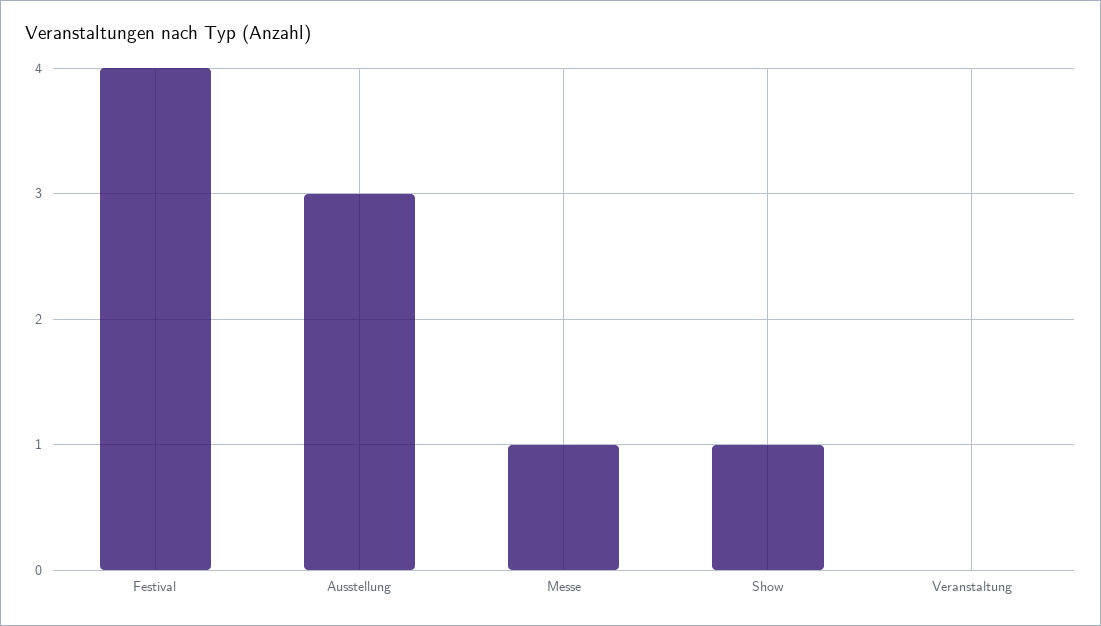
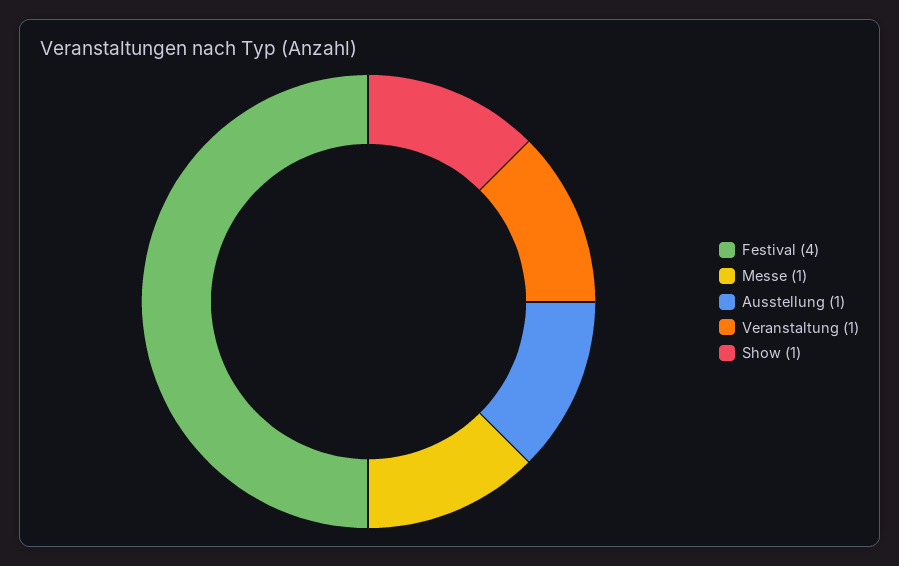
Ausstellung: 3 -> 1
Veranstaltung: 0 -> 1

